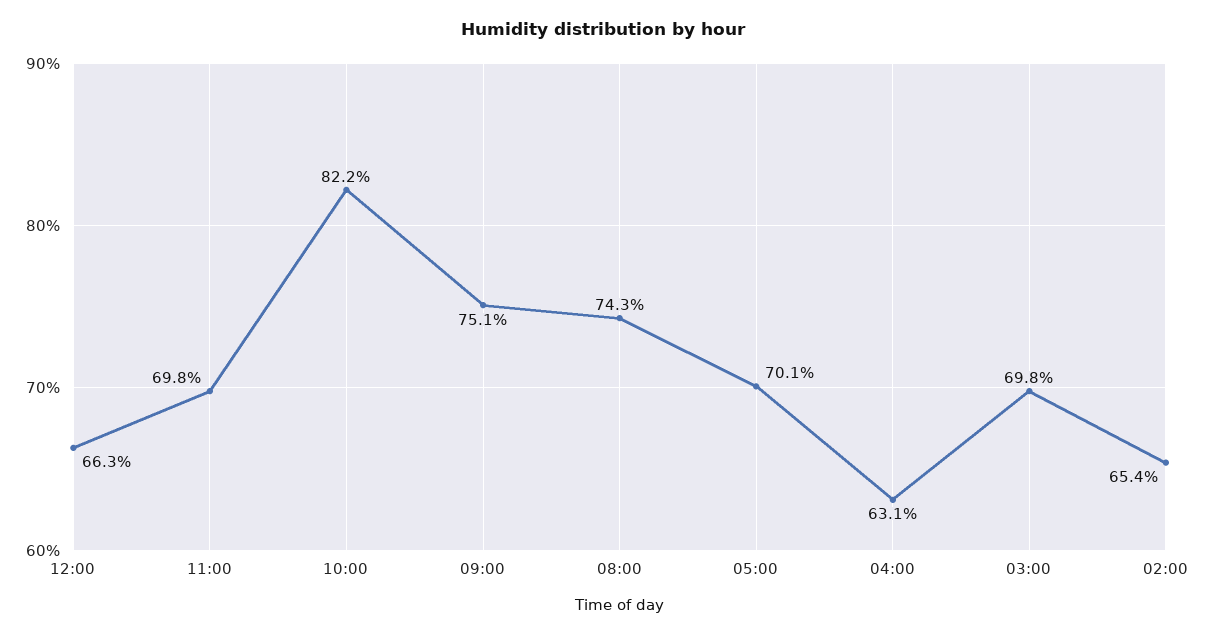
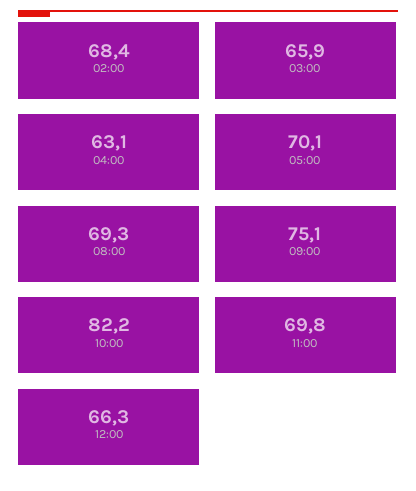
08:00: 74.3 -> 69.3
03:00: 69.8 -> 65.9
02:00: 65.4 -> 68.4

